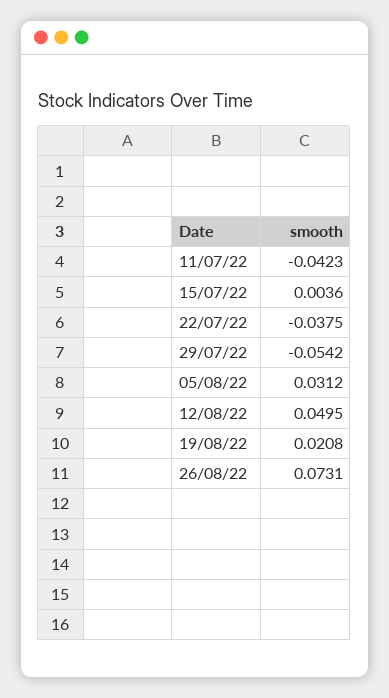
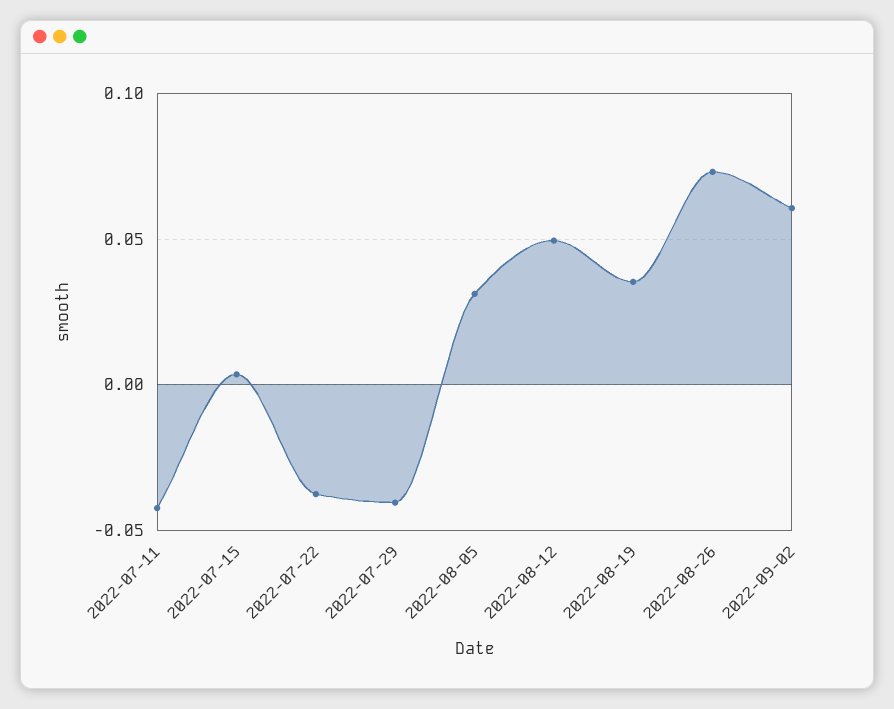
29/07/22: -0.0542 -> -0.04
19/08/22: 0.0208 -> 0.035
2022-09-02: none -> 0.06

